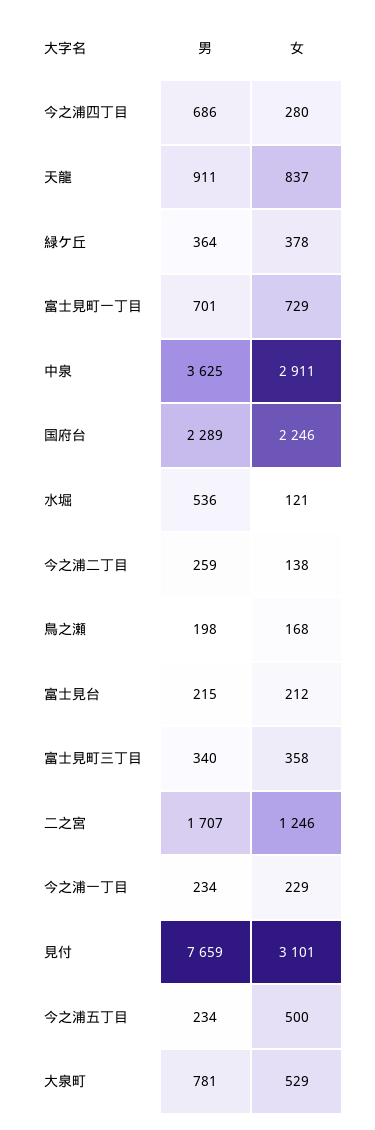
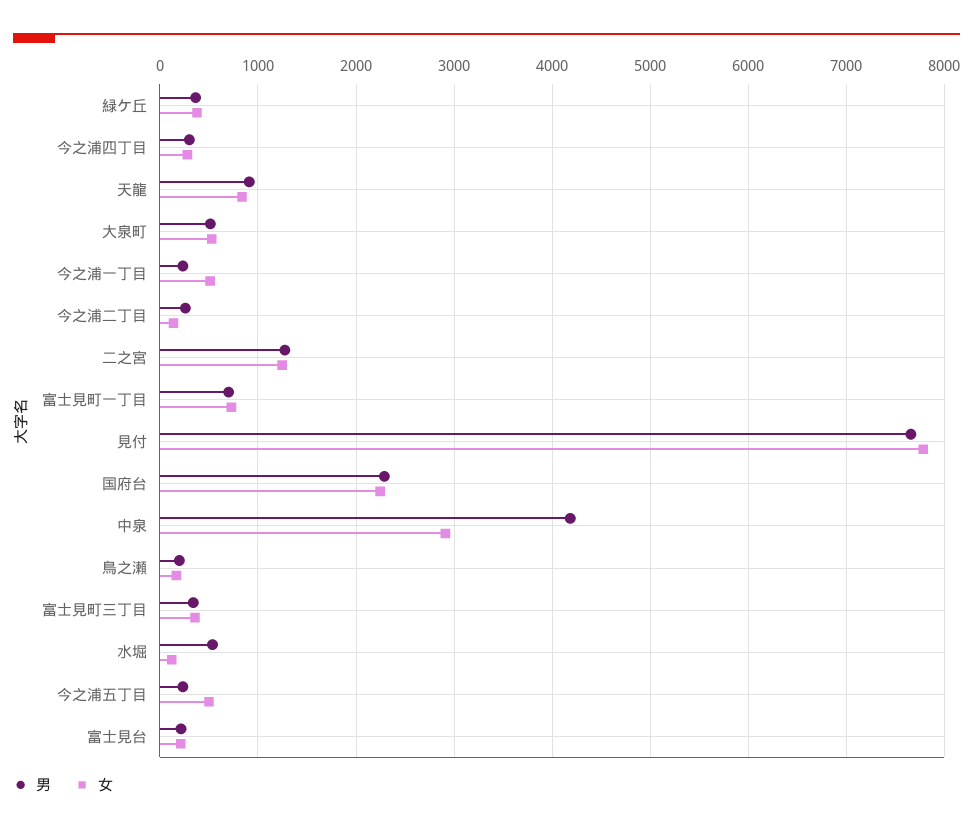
男, 今之浦四丁目: 686 -> 300
男, 中泉: 3625 -> 4200
男, 二之宮: 1707 -> 1300
女, 今之浦一丁目: 229 -> 500
女, 見付: 3101 -> 7800
男, 大泉町: 781 -> 500

